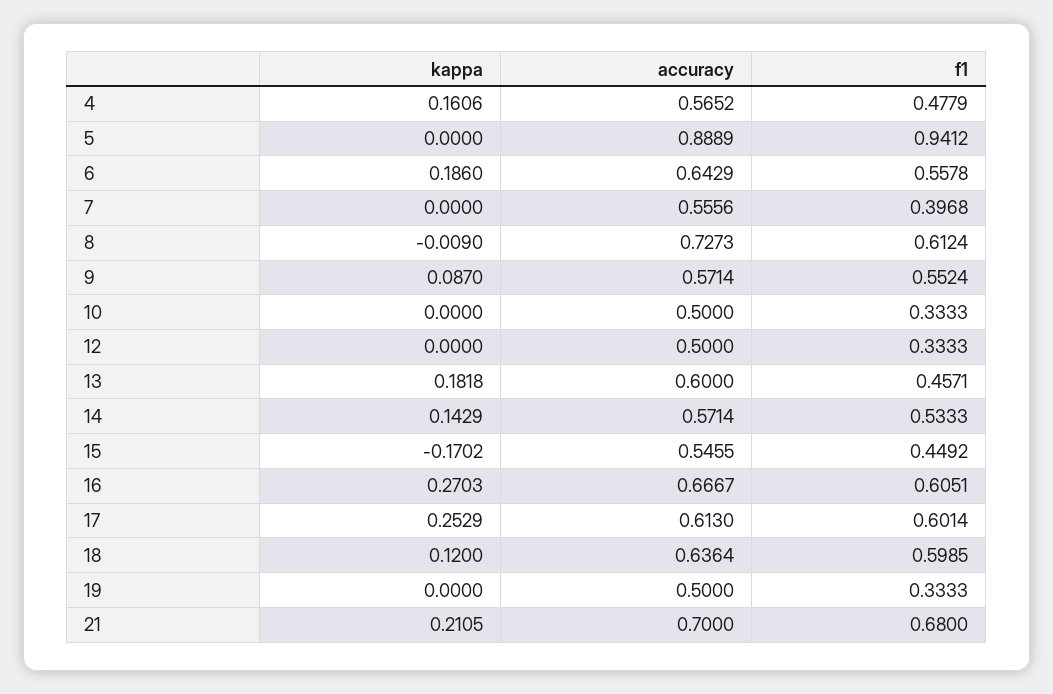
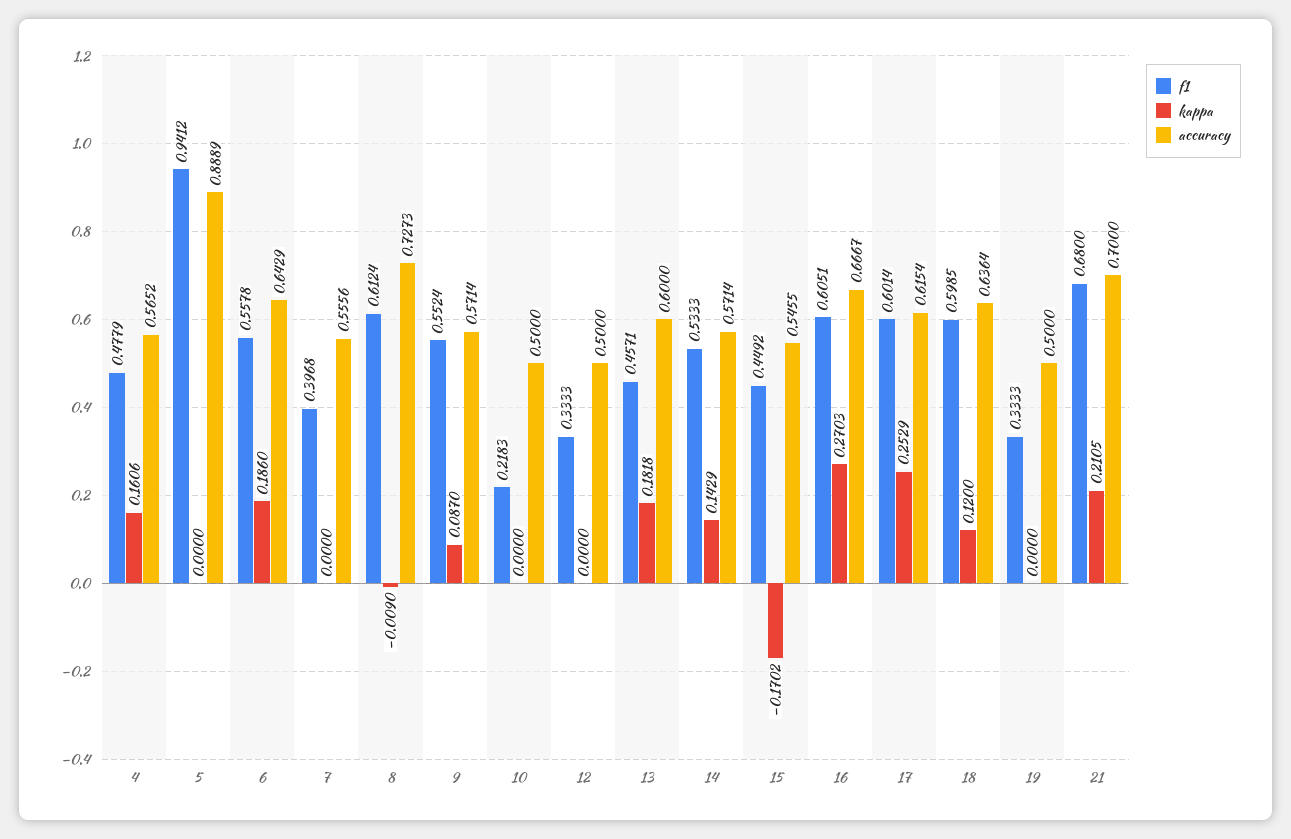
f1, 10: 0.3333 -> 0.2183
accuracy, 17: 0.613 -> 0.6154

